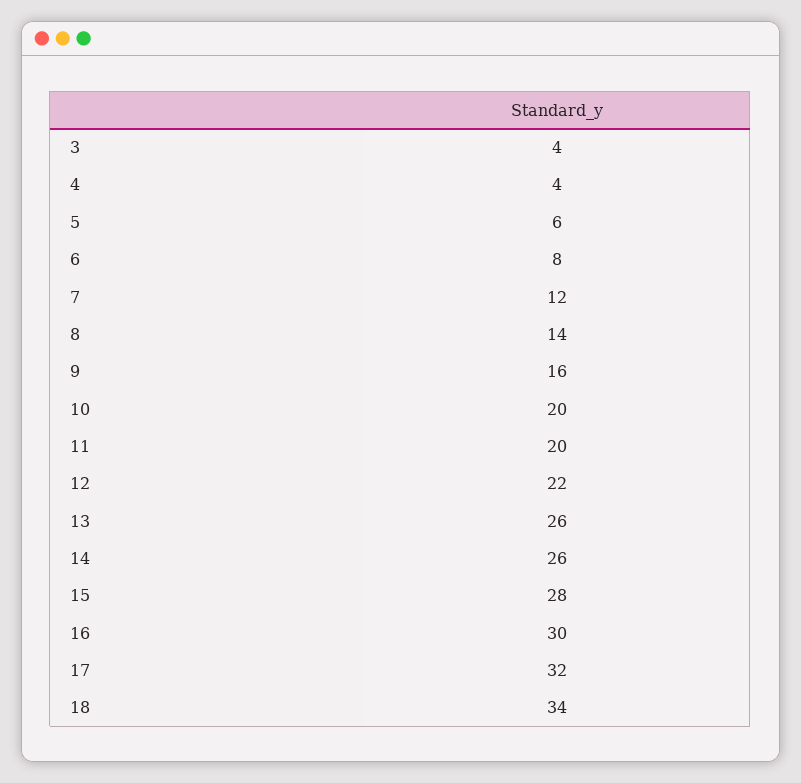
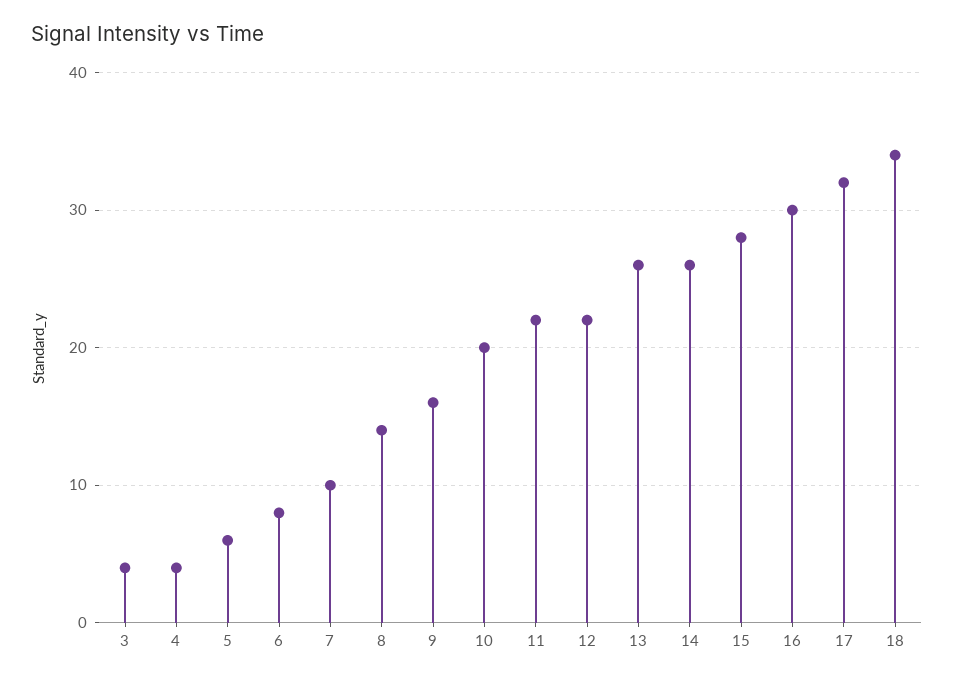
7: 12 -> 10
11: 20 -> 22

